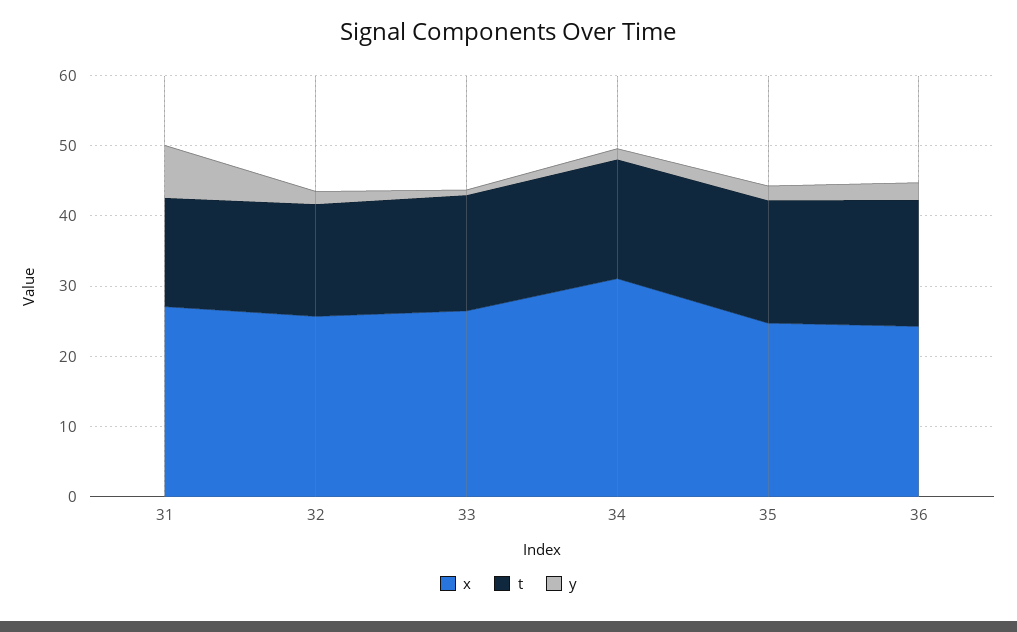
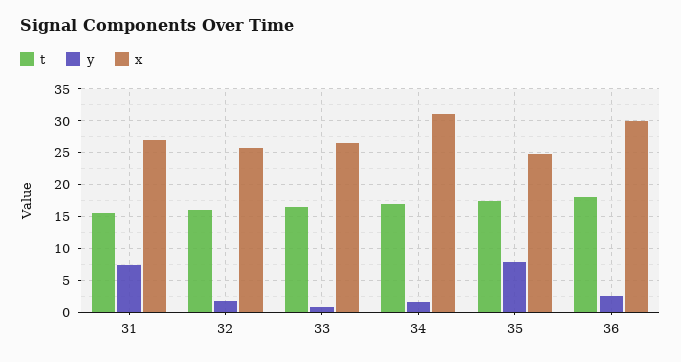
y, 35: 2 -> 8
x, 36: 24 -> 30

